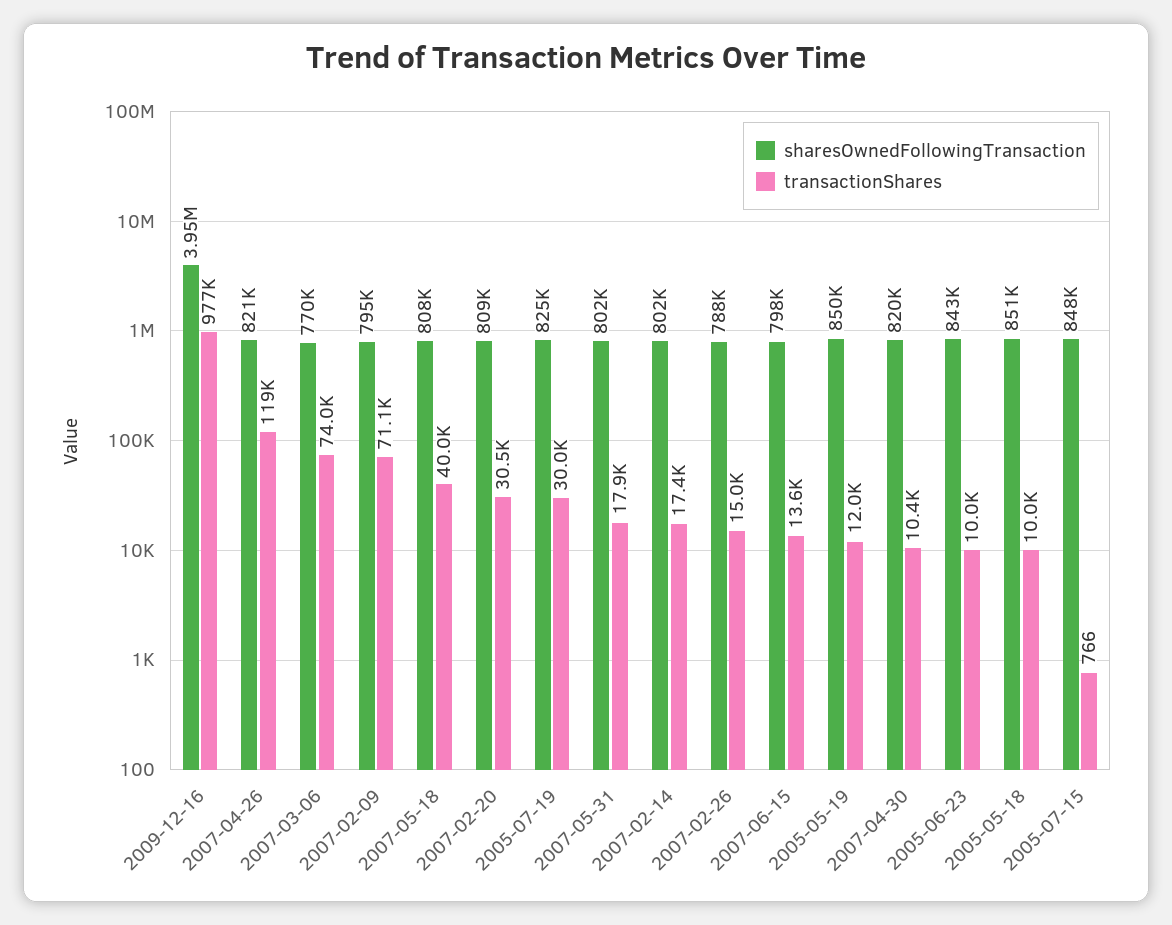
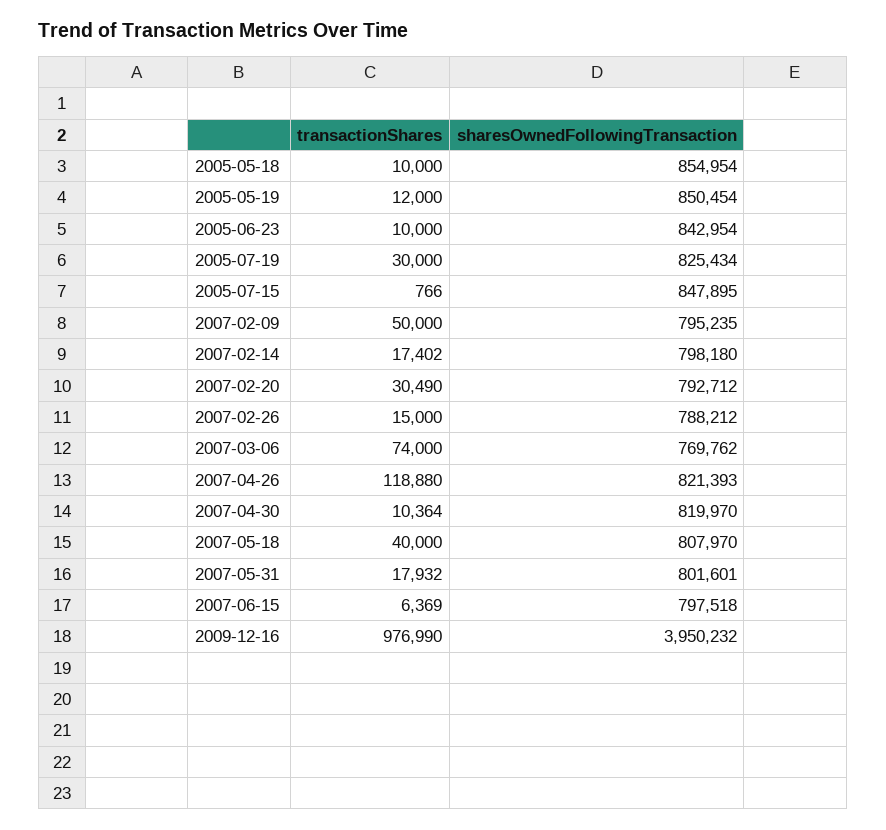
transactionShares, 2007-02-09: 71100 -> 50000
sharesOwnedFollowingTransaction, 2007-02-20: 809000 -> 792712
sharesOwnedFollowingTransaction, 2007-02-14: 802000 -> 798180
transactionShares, 2007-06-15: 13600 -> 6369
sharesOwnedFollowingTransaction, 2005-05-18: 851000 -> 854954

